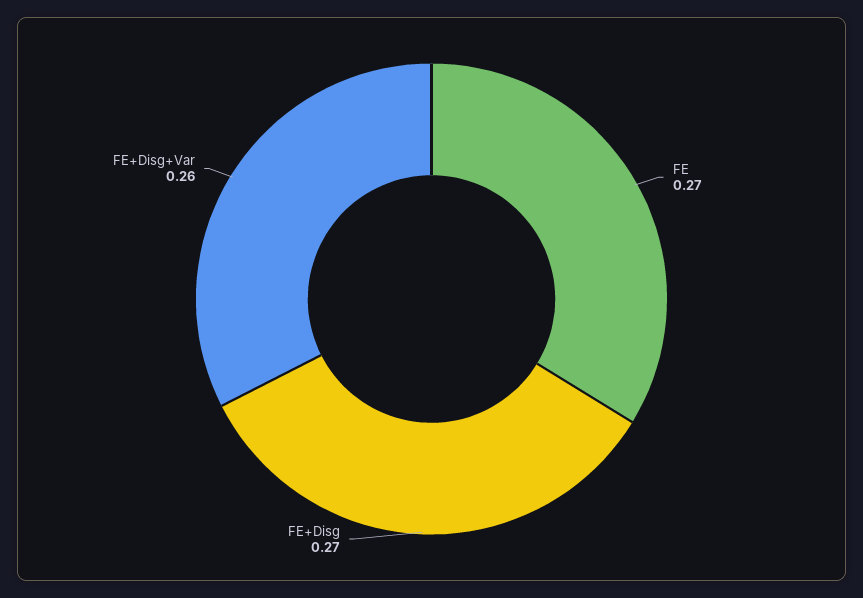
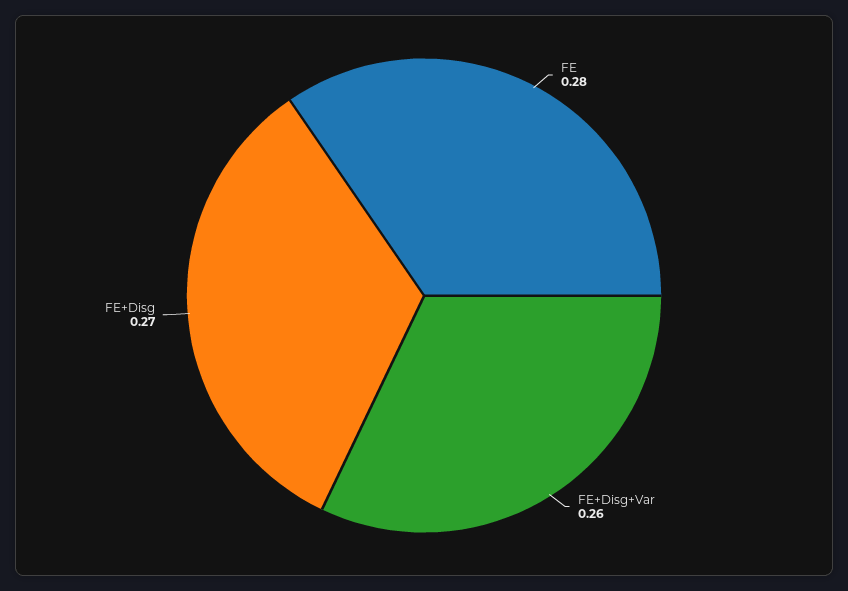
FE: 0.27 -> 0.28

